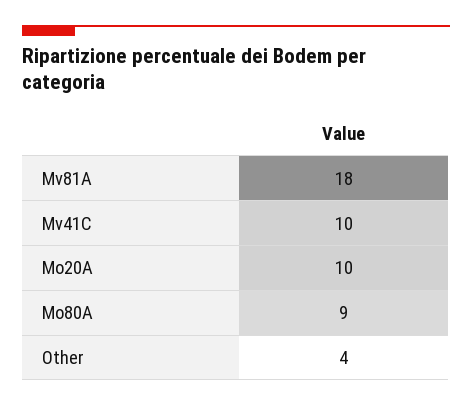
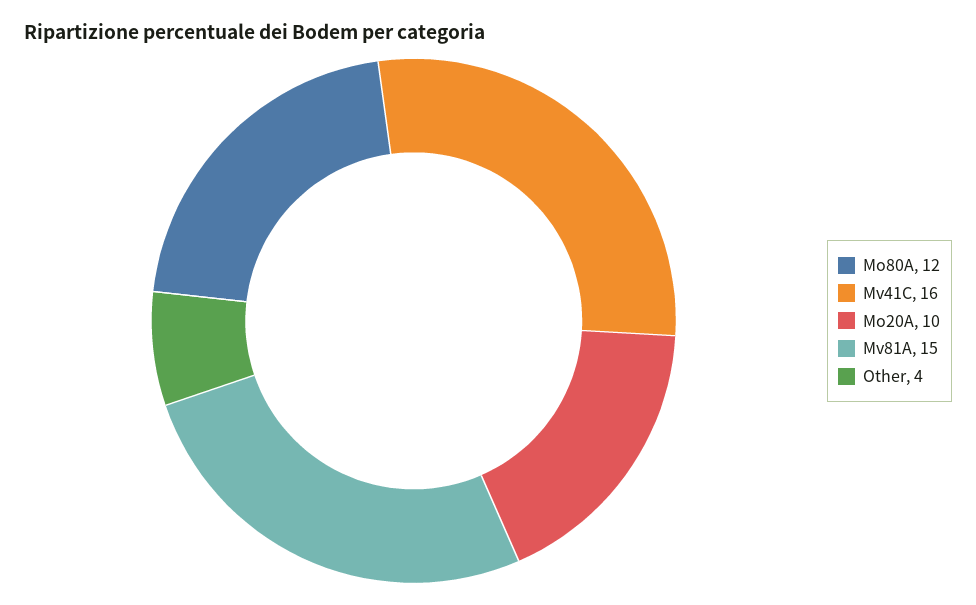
Mv81A: 18 -> 15
Mv41C: 10 -> 16
Mo80A: 9 -> 12

